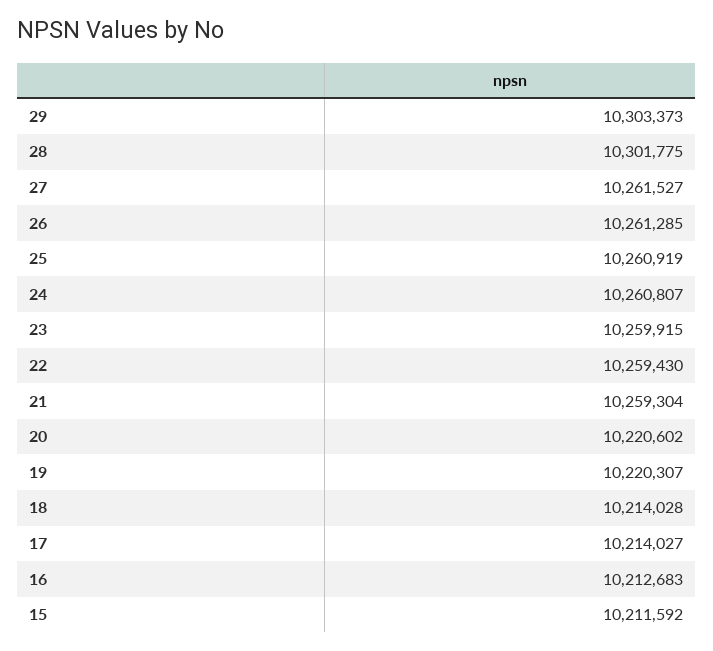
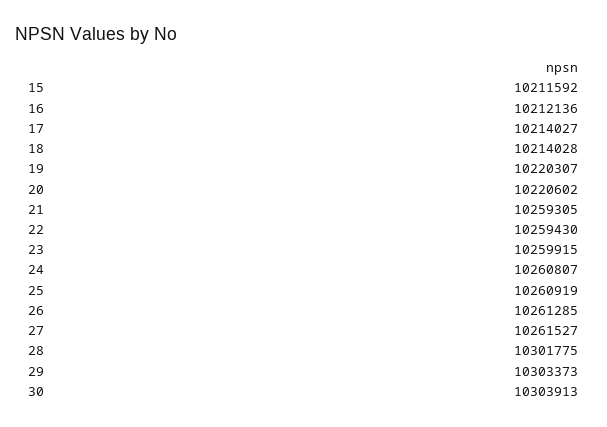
21: 10259304 -> 10259305
16: 10212683 -> 10212136
30: none -> 10303913

